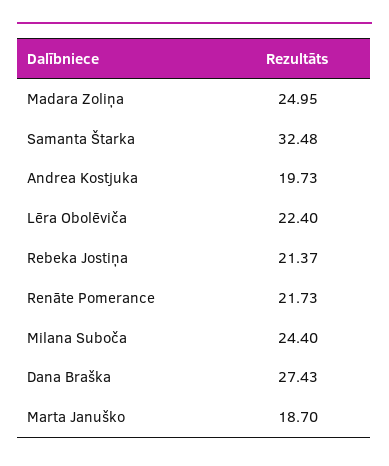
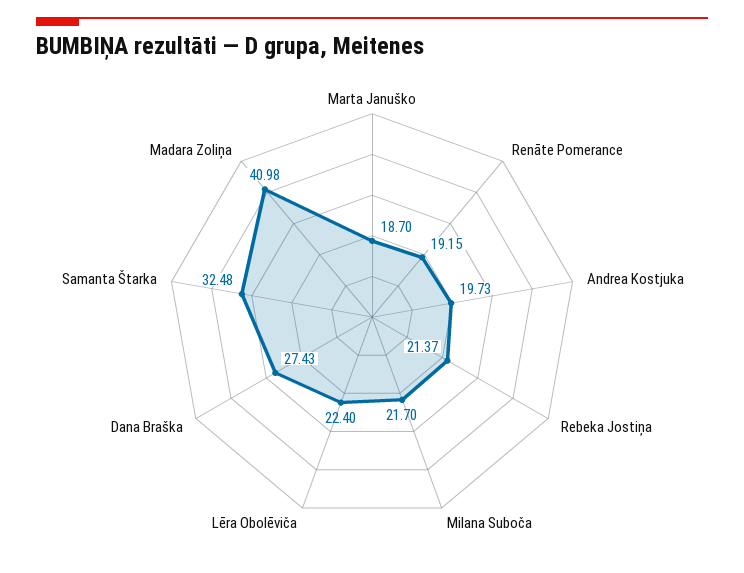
Madara Zoliņa: 24.95 -> 40.98
Renāte Pomerance: 21.73 -> 19.15
Milana Suboča: 24.4 -> 21.7

